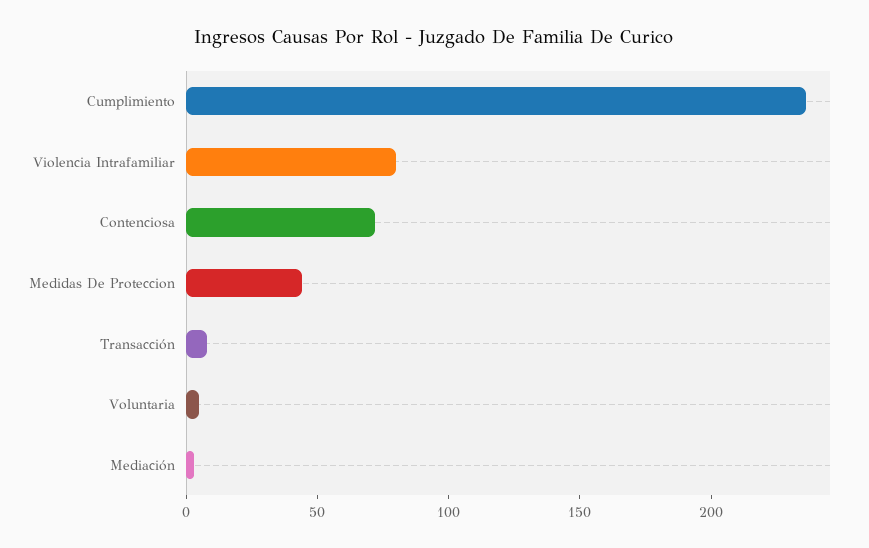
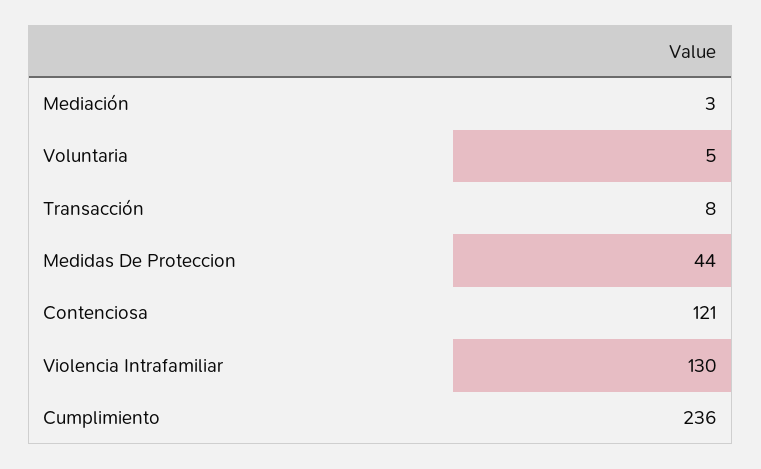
Violencia Intrafamiliar: 80 -> 130
Contenciosa: 70 -> 121

